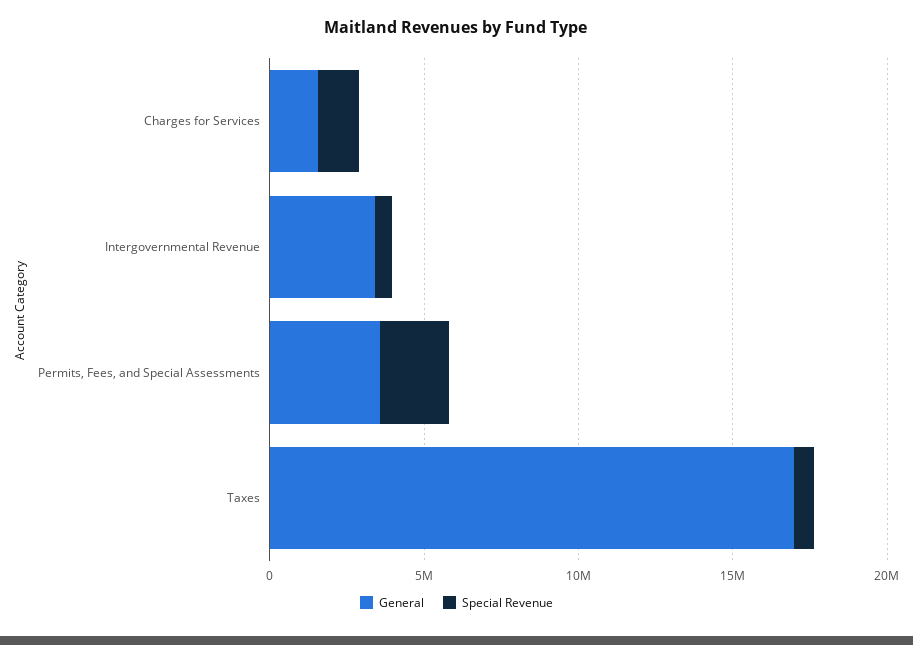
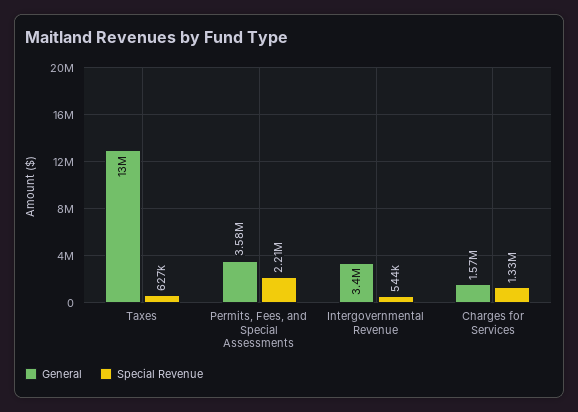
General, Taxes: 17000000 -> 13000000

